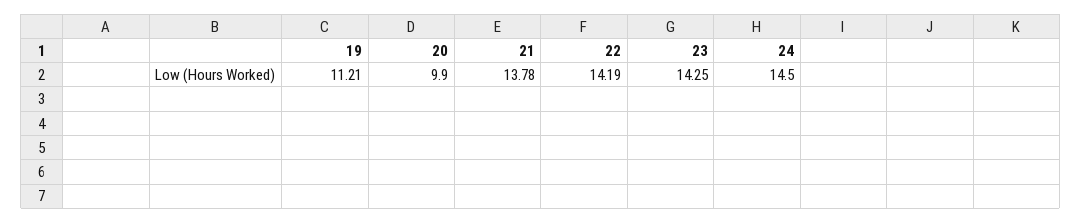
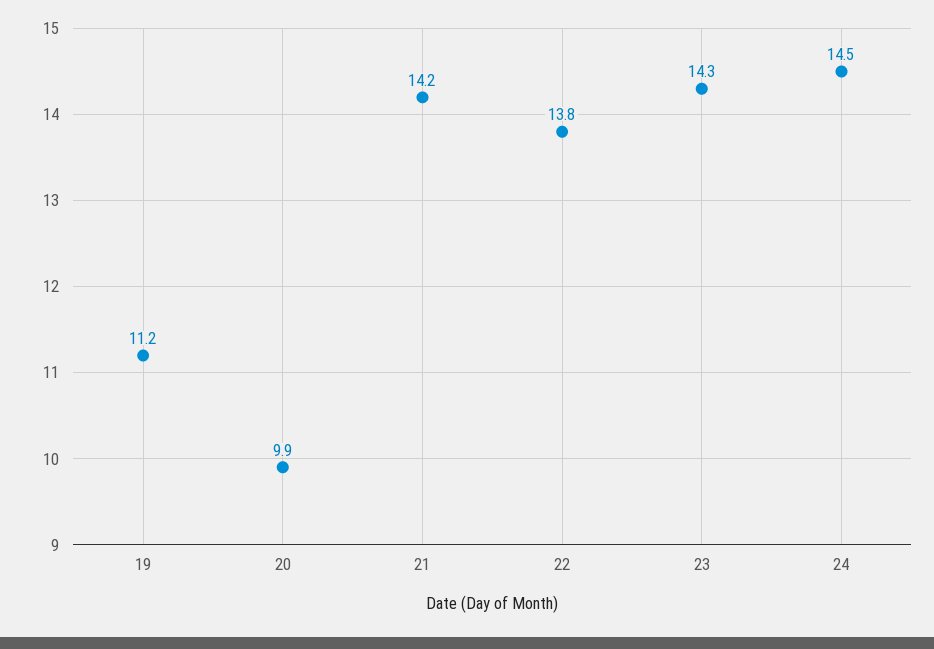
21: 13.78 -> 14.2
22: 14.19 -> 13.8

